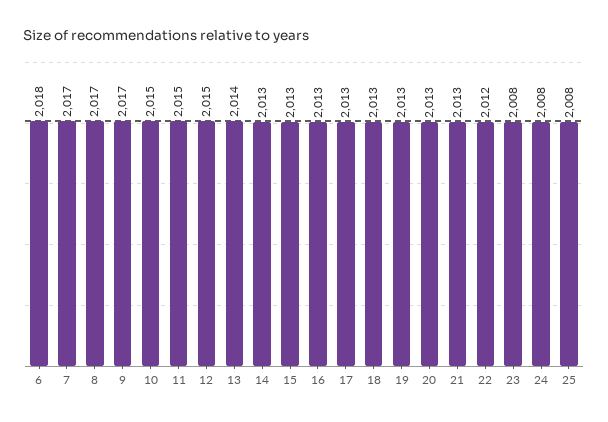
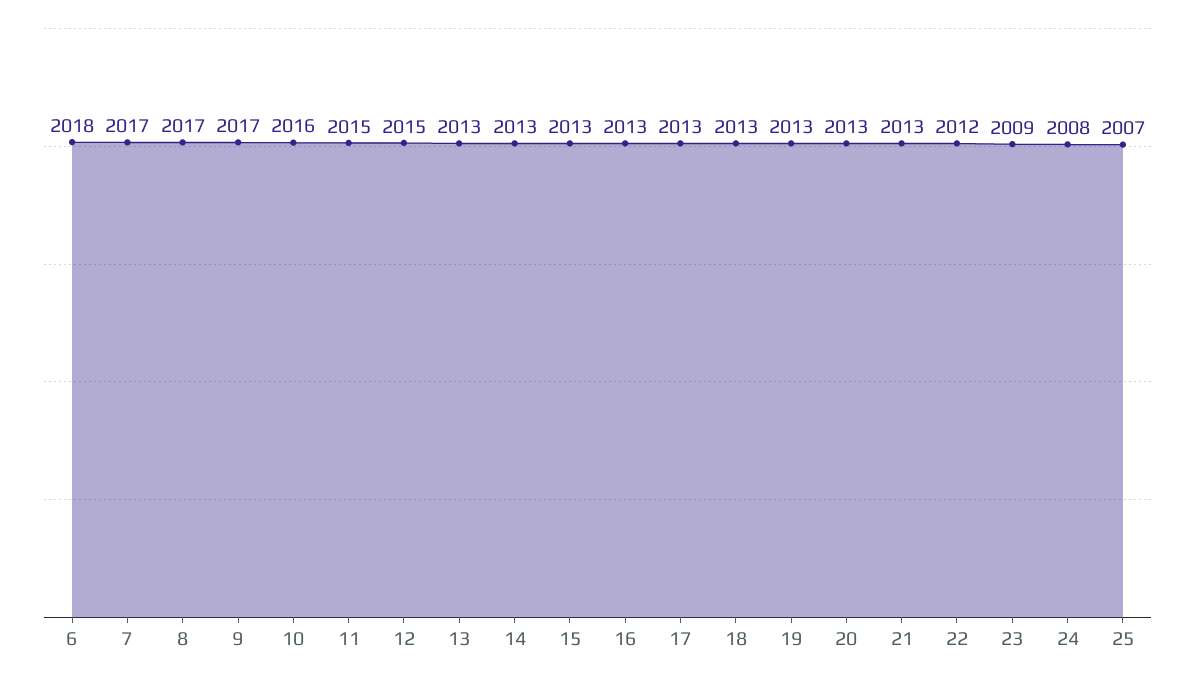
10: 2015 -> 2016
13: 2014 -> 2013
23: 2008 -> 2009
25: 2008 -> 2007

